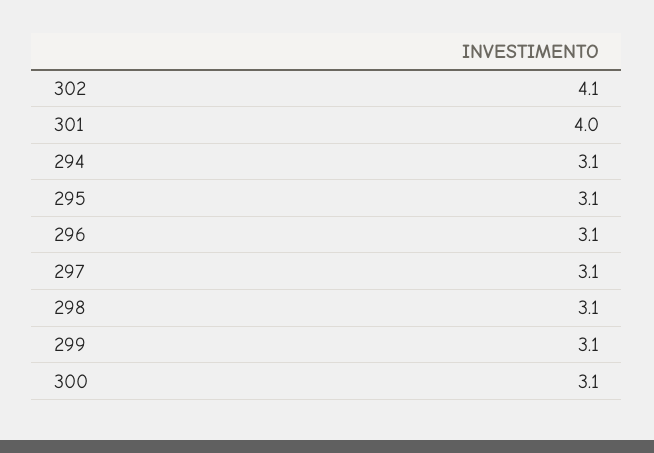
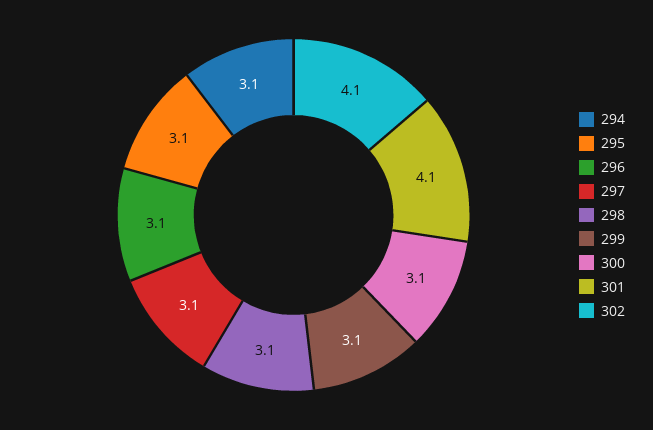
301: 4 -> 4.1

